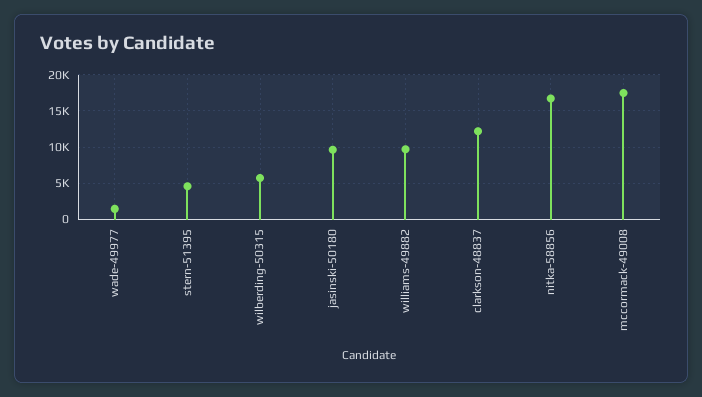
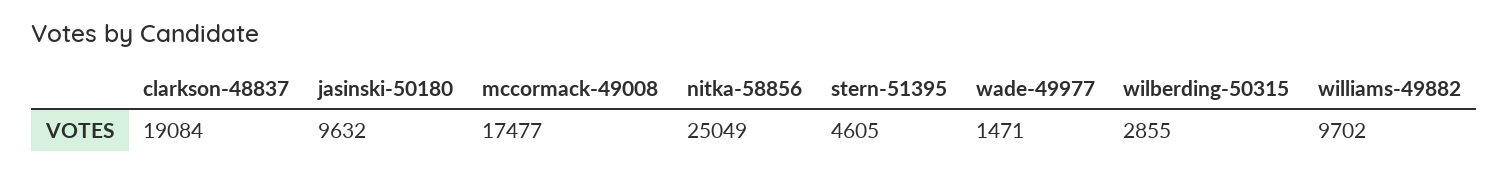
wilberding-50315: 6000 -> 2855
clarkson-48837: 12000 -> 19084
nitka-58856: 17000 -> 25049

